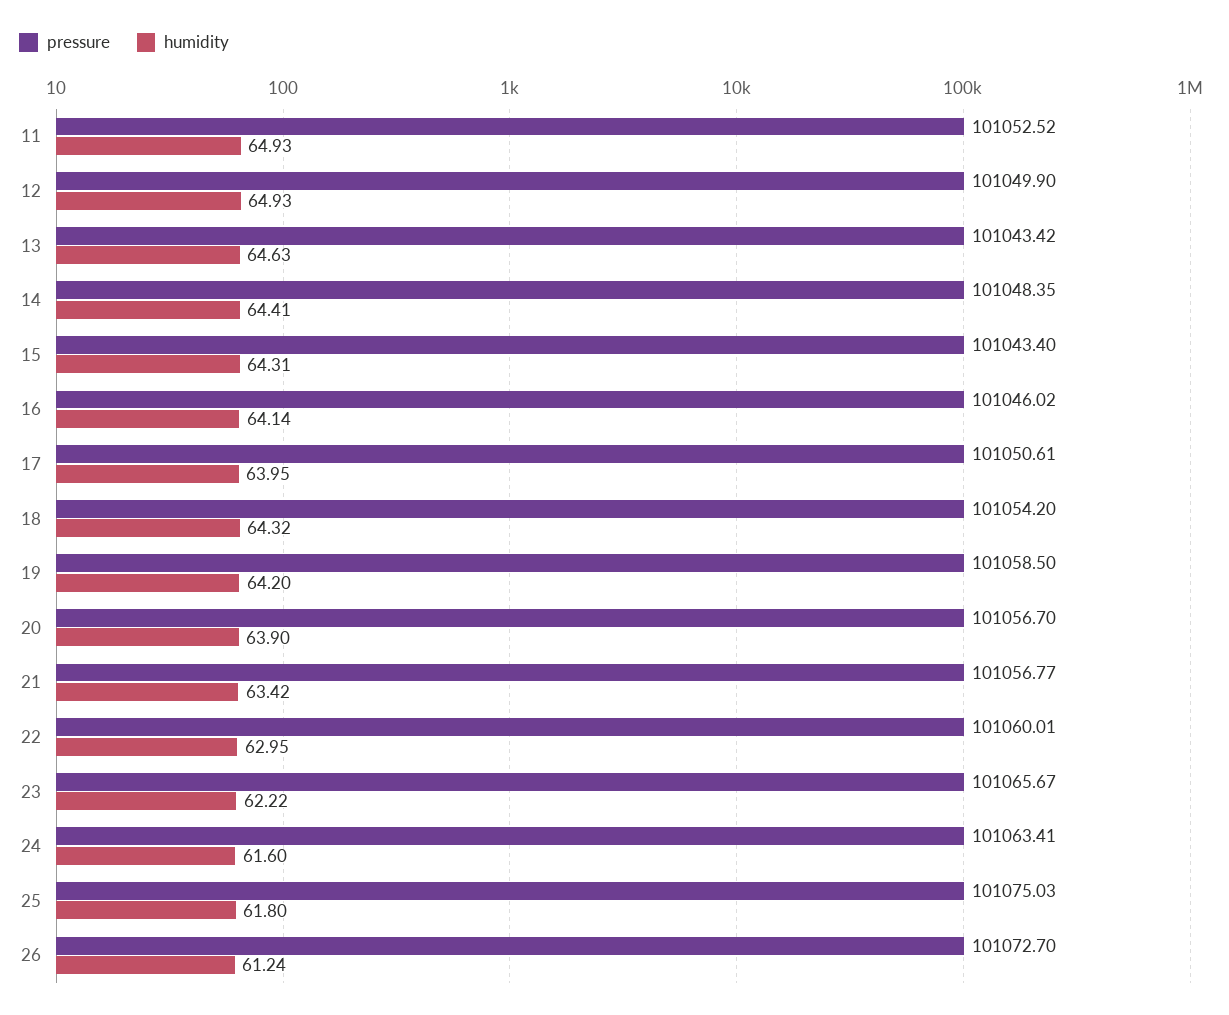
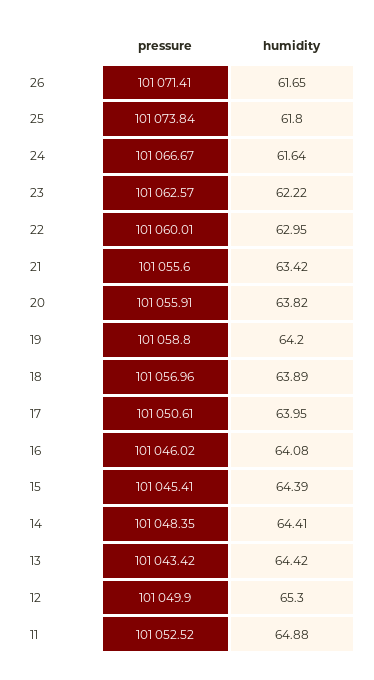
humidity, 11: 64.93 -> 64.88
humidity, 12: 64.93 -> 65.3
humidity, 13: 64.63 -> 64.42
pressure, 15: 101043.4 -> 101045.41
humidity, 15: 64.31 -> 64.39
humidity, 16: 64.14 -> 64.08
pressure, 18: 101054.2 -> 101056.96
humidity, 18: 64.32 -> 63.89
pressure, 19: 101058.5 -> 101058.8
pressure, 20: 101056.7 -> 101055.91
humidity, 20: 63.9 -> 63.82
pressure, 21: 101056.77 -> 101055.6
pressure, 23: 101065.67 -> 101062.57
pressure, 24: 101063.41 -> 101066.67
humidity, 24: 61.6 -> 61.64
pressure, 25: 101075.03 -> 101073.84
pressure, 26: 101072.7 -> 101071.41
humidity, 26: 61.24 -> 61.65

